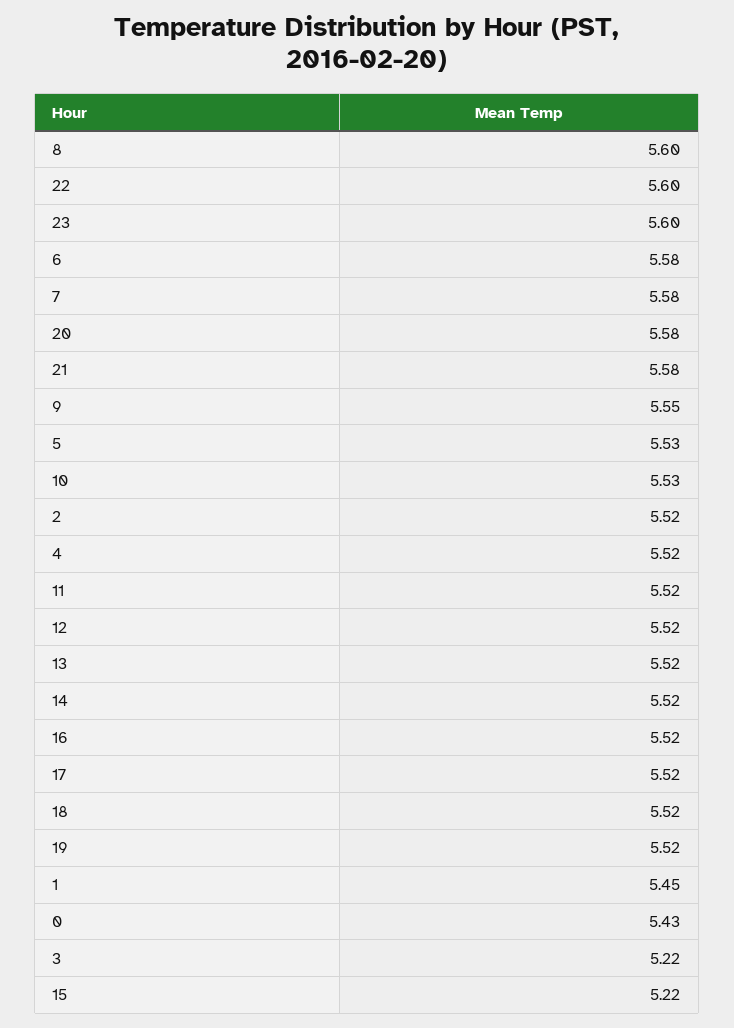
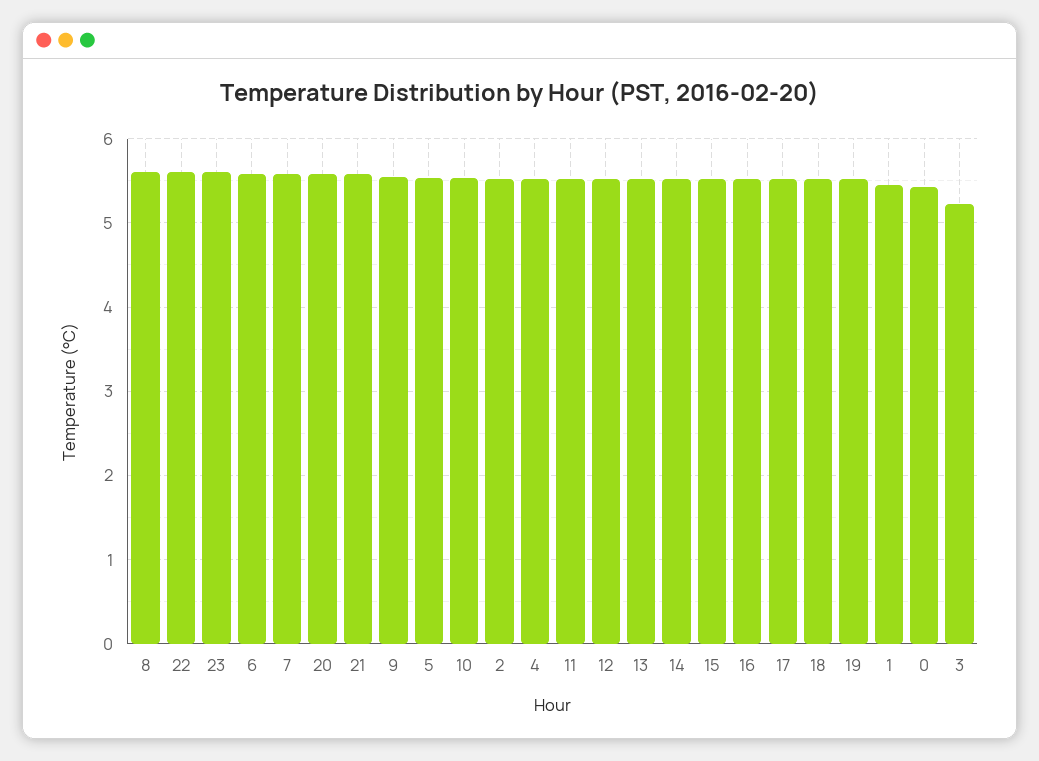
15: 5.22 -> 5.5

